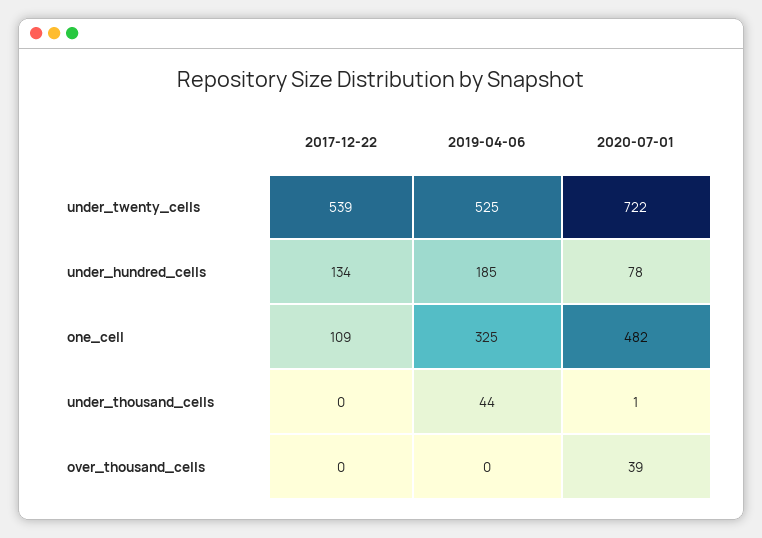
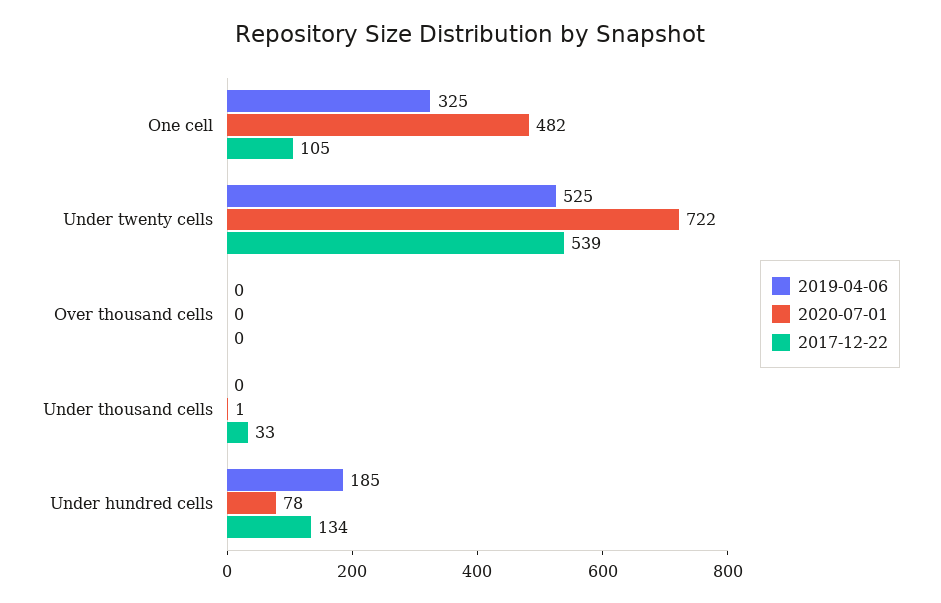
2017-12-22, one_cell: 109 -> 105
2017-12-22, under_thousand_cells: 0 -> 33
2019-04-06, under_thousand_cells: 44 -> 0
2020-07-01, over_thousand_cells: 39 -> 0

